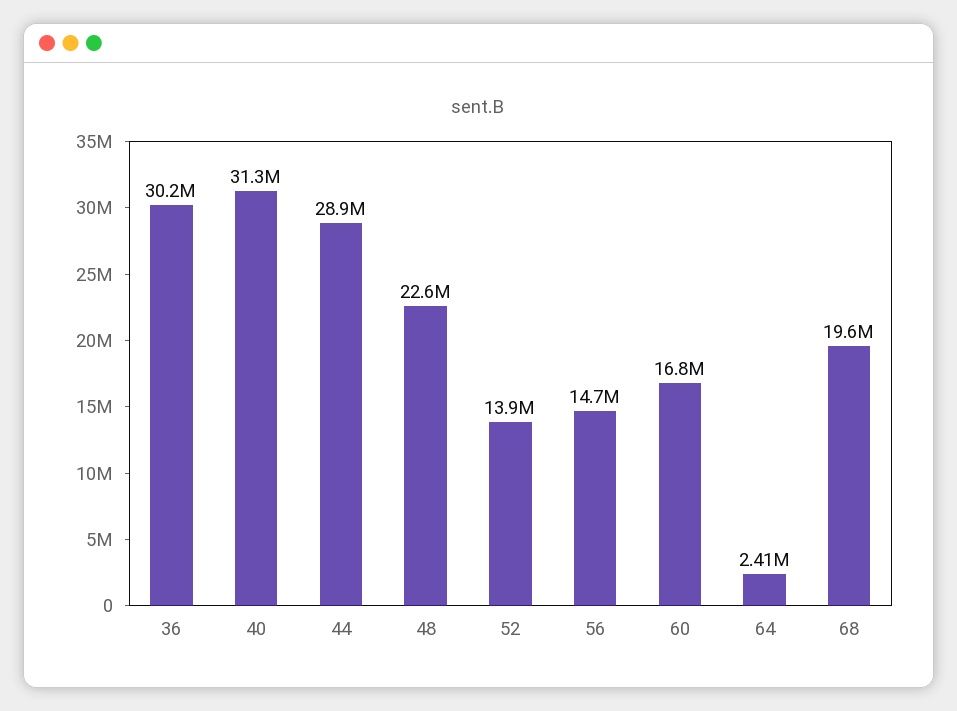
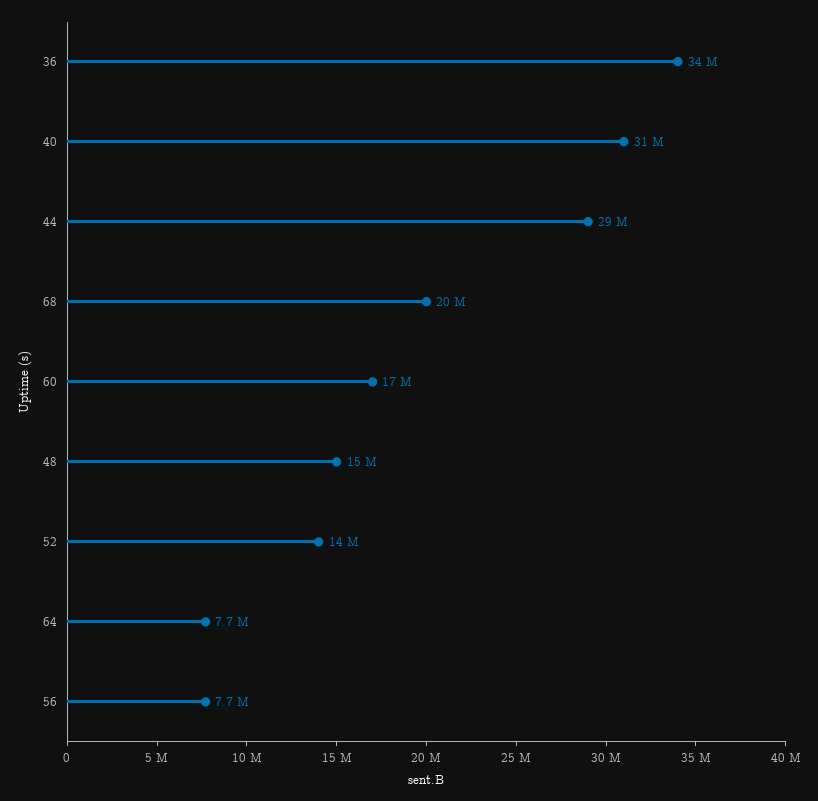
36: 30200000 -> 34000000
48: 22600000 -> 15000000
56: 14700000 -> 7700000
64: 2410000 -> 7700000

